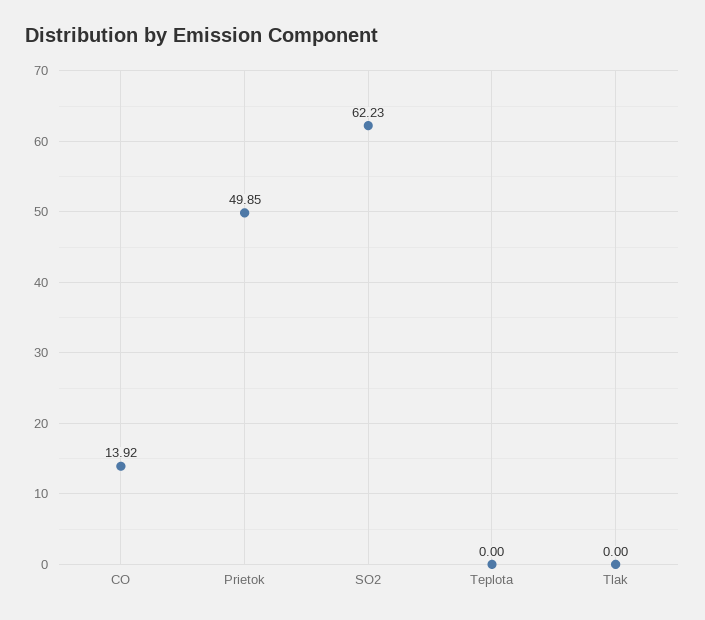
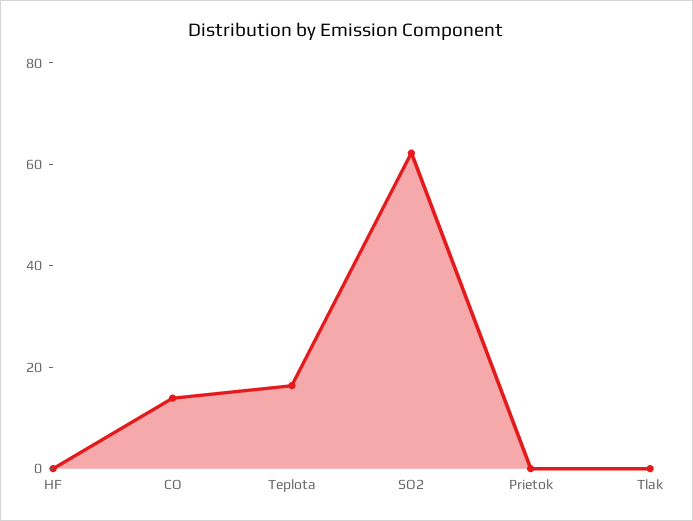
Prietok: 49.85 -> 0
Teplota: 0 -> 15
HF: none -> 0

